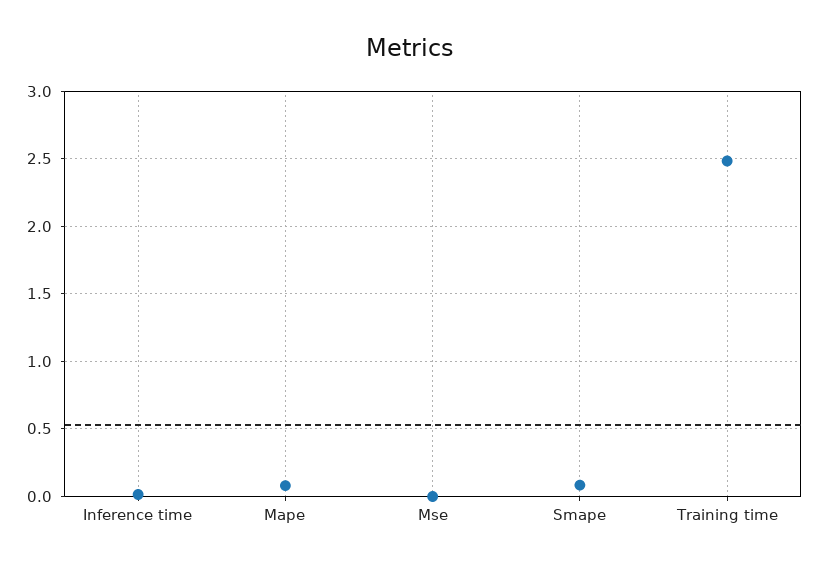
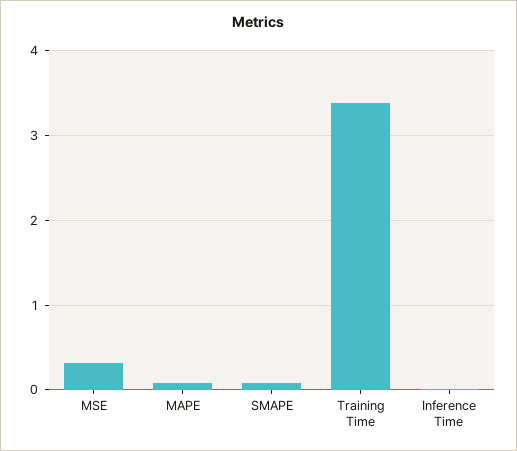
Mse: 0 -> 0.3
Training time: 2.5 -> 3.4

